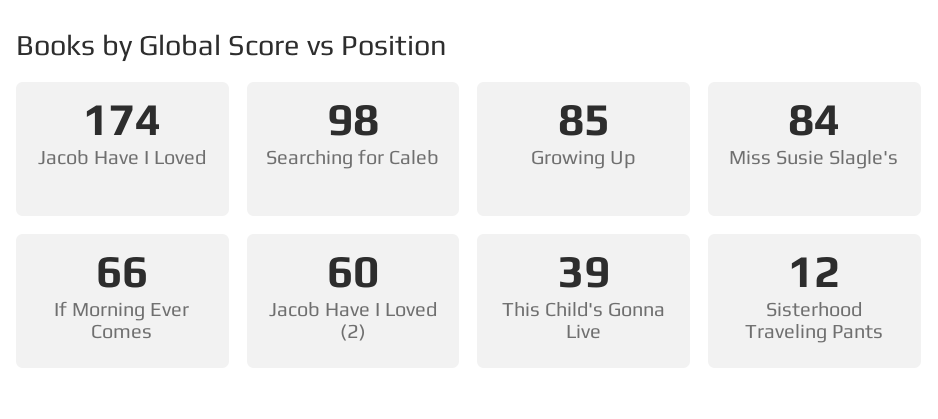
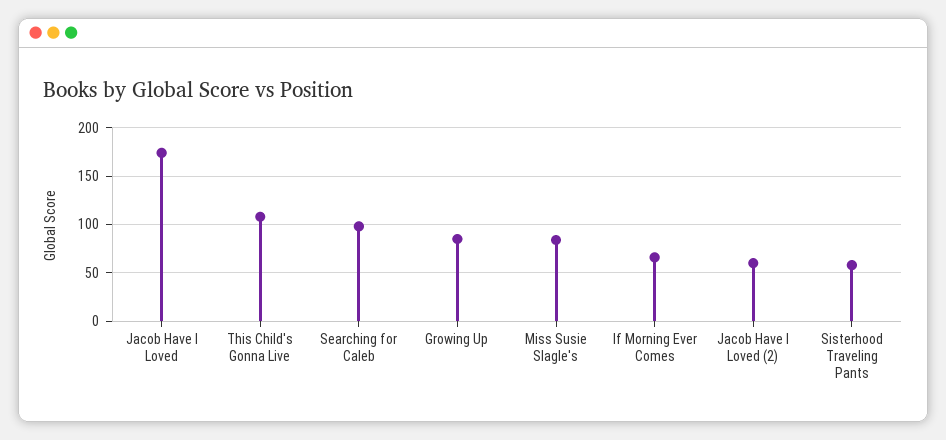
This Child's Gonna Live: 39 -> 110
Sisterhood Traveling Pants: 12 -> 60

